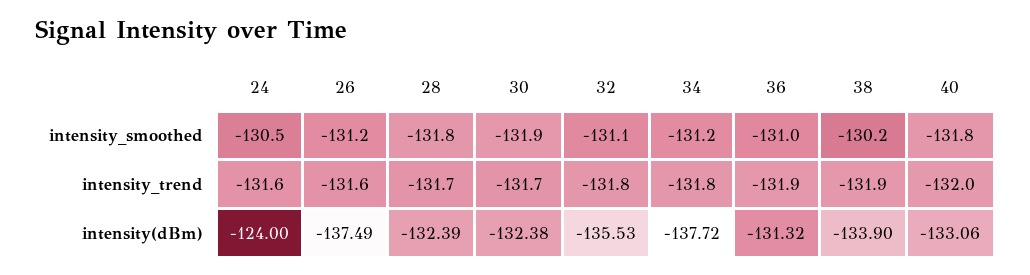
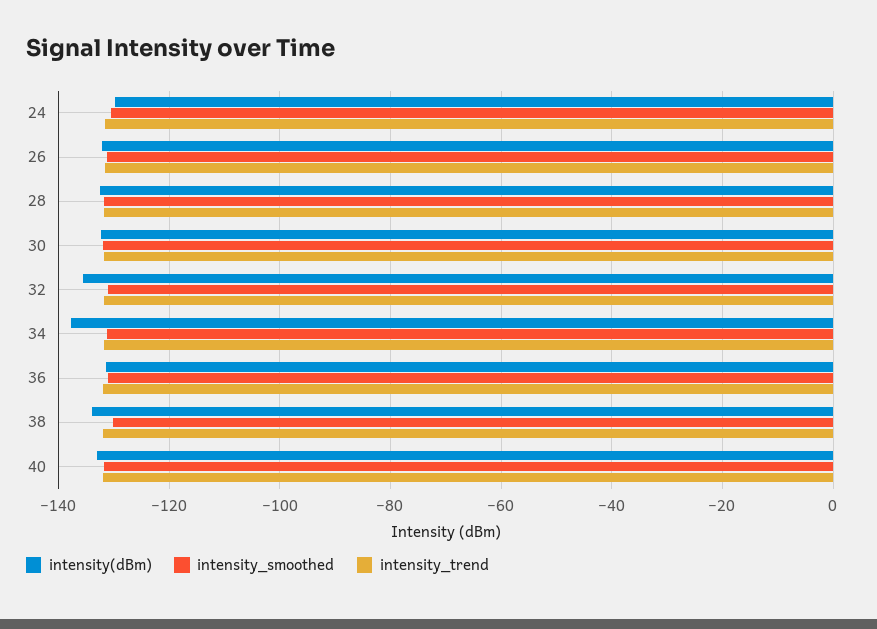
intensity(dBm), 24: -124 -> -130
intensity(dBm), 26: -137.49 -> -132

